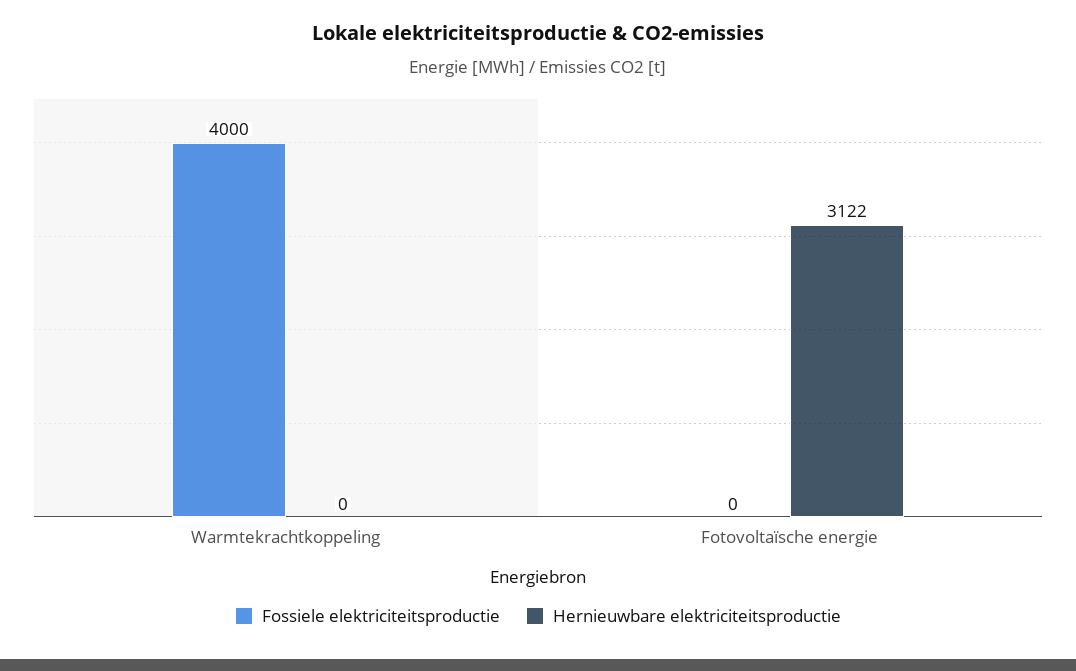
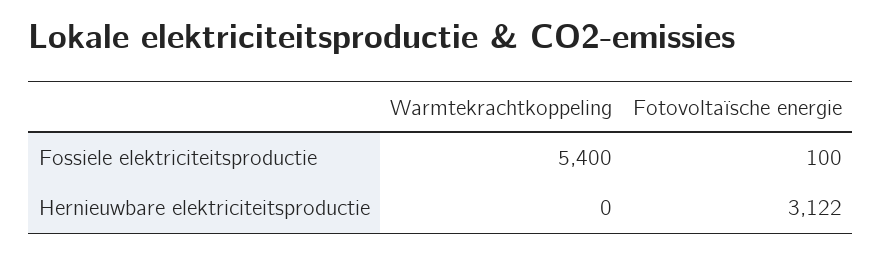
Fossiele elektriciteitsproductie, Warmtekrachtkoppeling: 4000 -> 5400
Fossiele elektriciteitsproductie, Fotovoltaïsche energie: 0 -> 100

